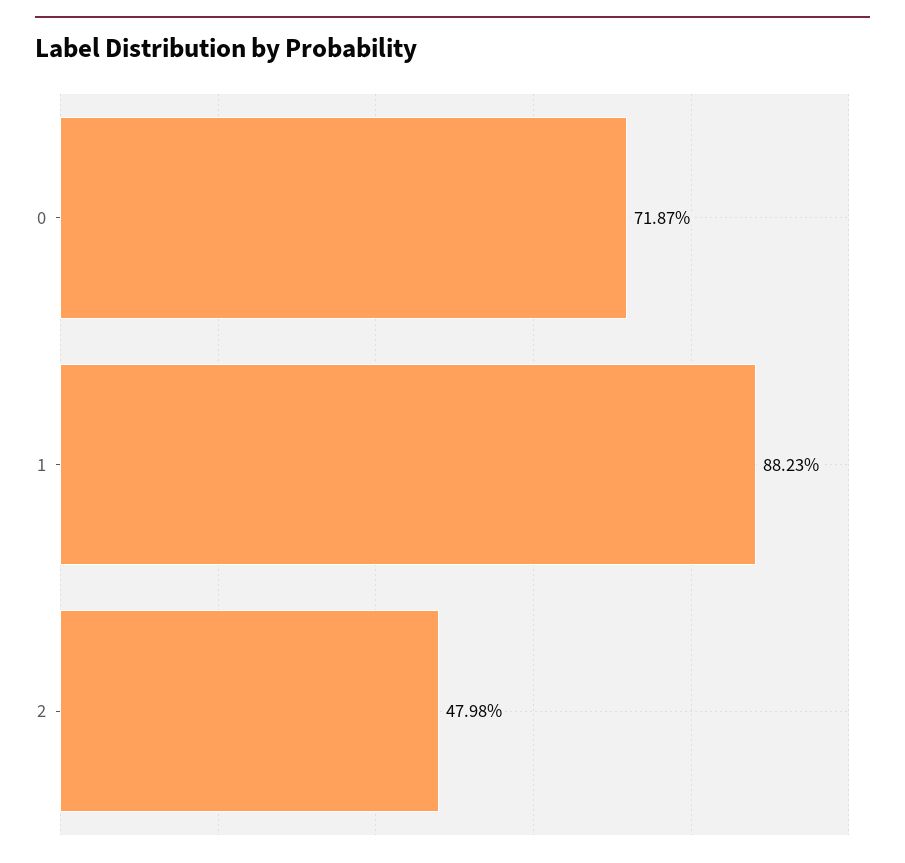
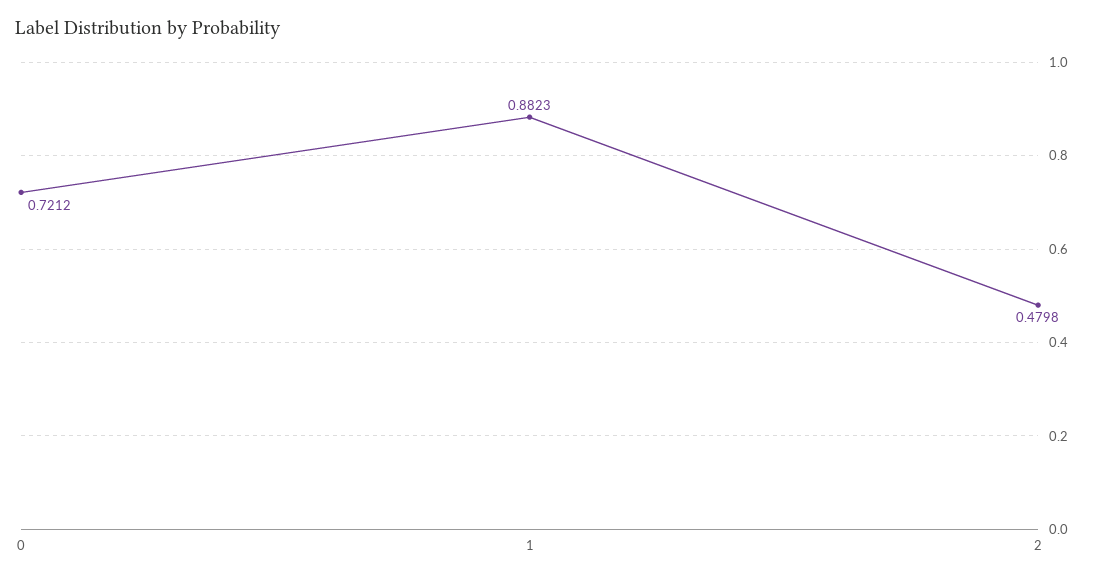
0: 0.7187 -> 0.7212

